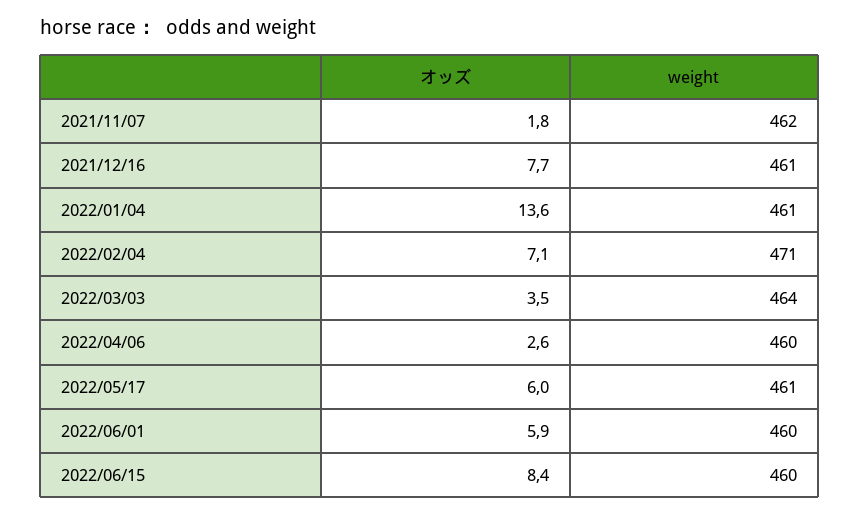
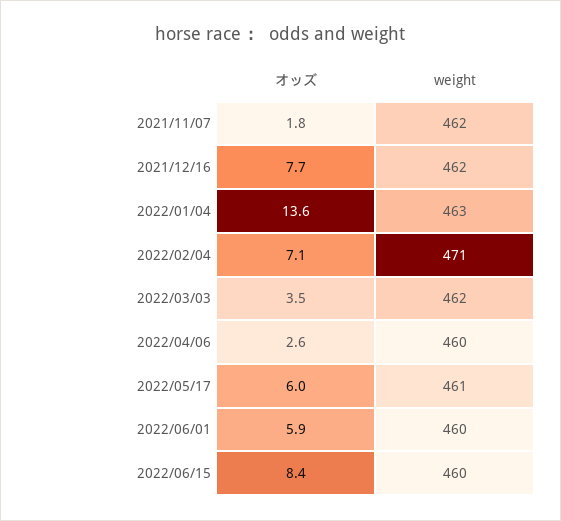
weight, 2021/12/16: 461 -> 462
weight, 2022/01/04: 461 -> 463
weight, 2022/03/03: 464 -> 462

